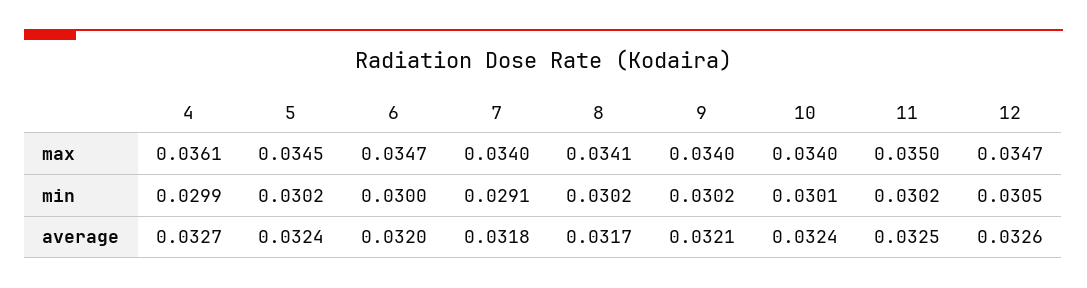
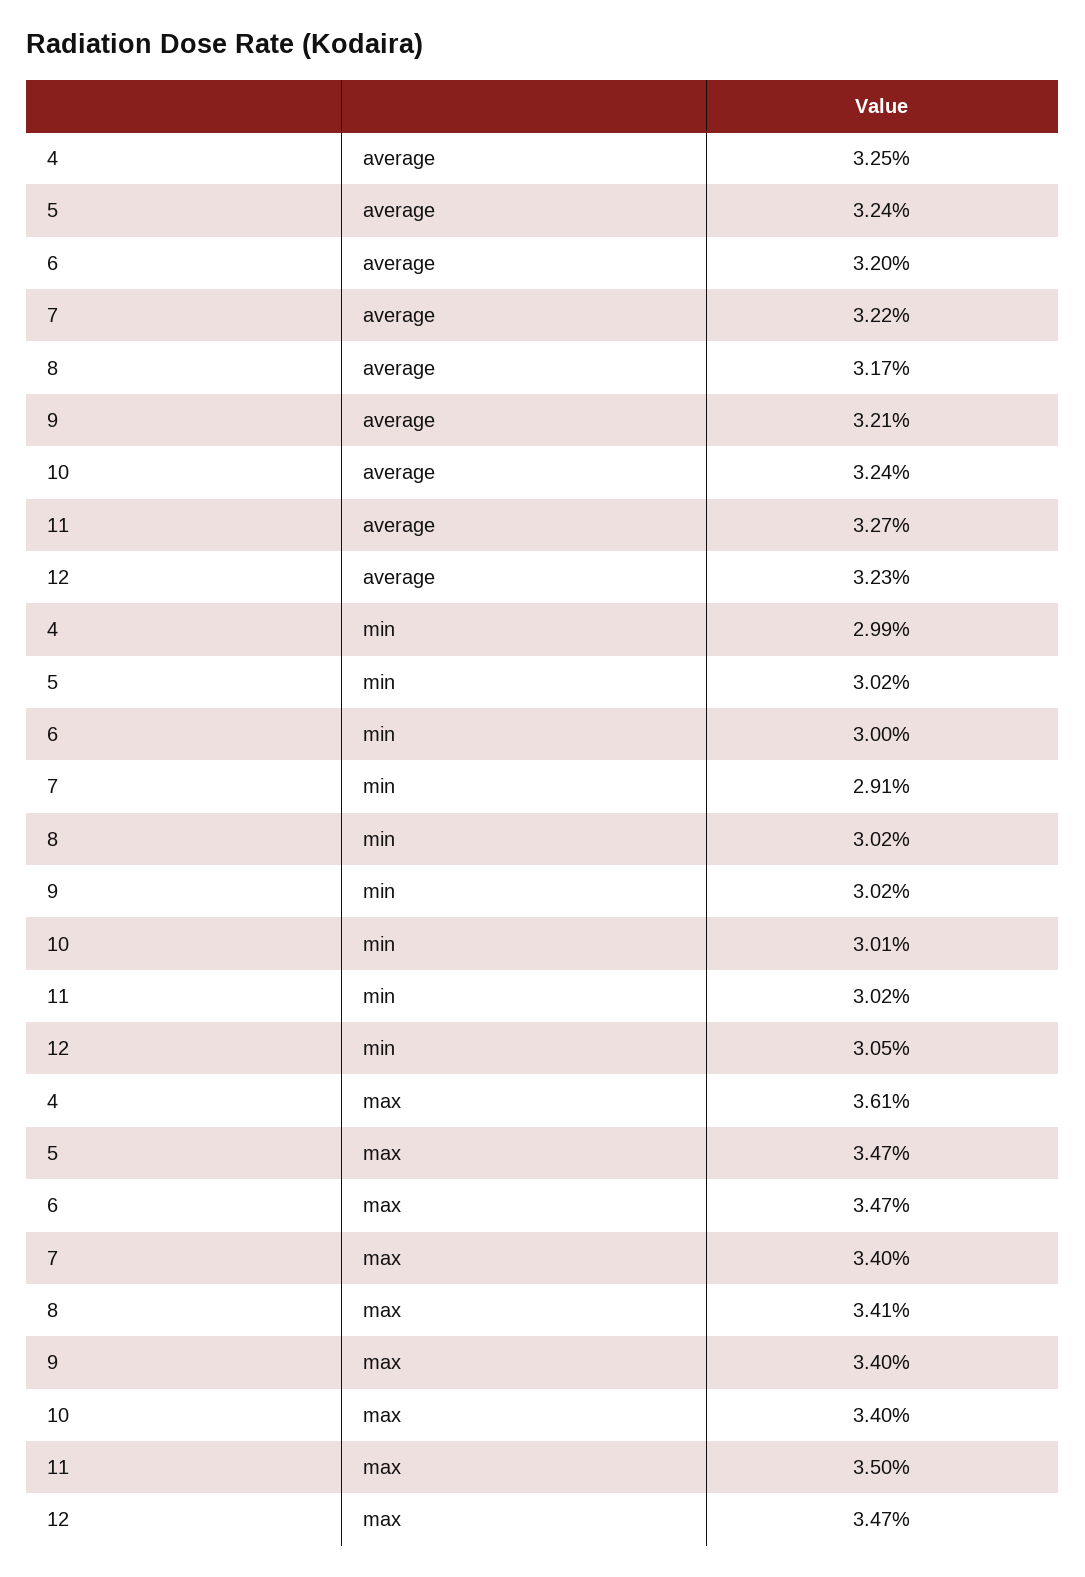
5, max: 0.0345 -> 0.0347
4, average: 0.0327 -> 0.0325
7, average: 0.0318 -> 0.0322
11, average: 0.0325 -> 0.0327
12, average: 0.0326 -> 0.0323

